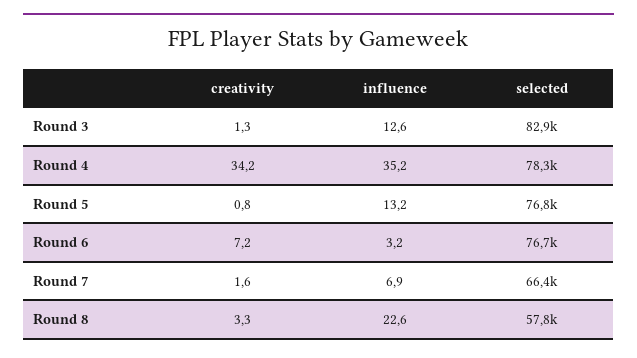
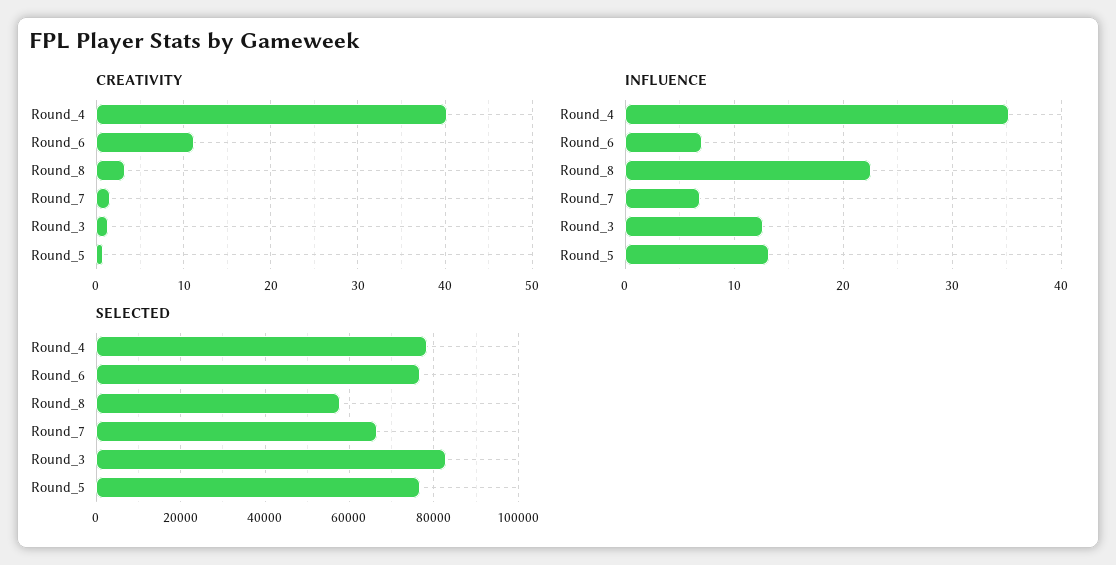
creativity, Round 4: 34.2 -> 40
creativity, Round 6: 7.2 -> 11
influence, Round 6: 3.2 -> 7

